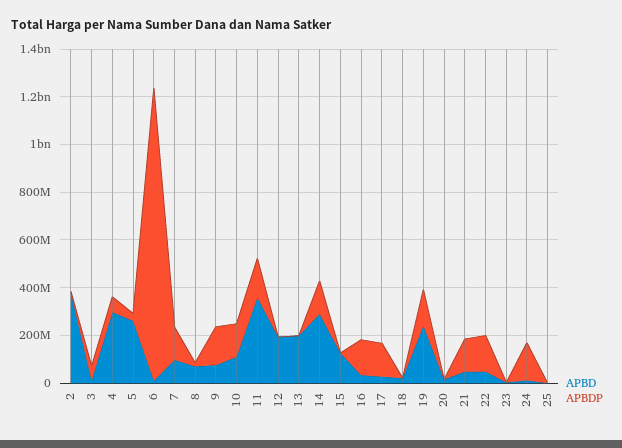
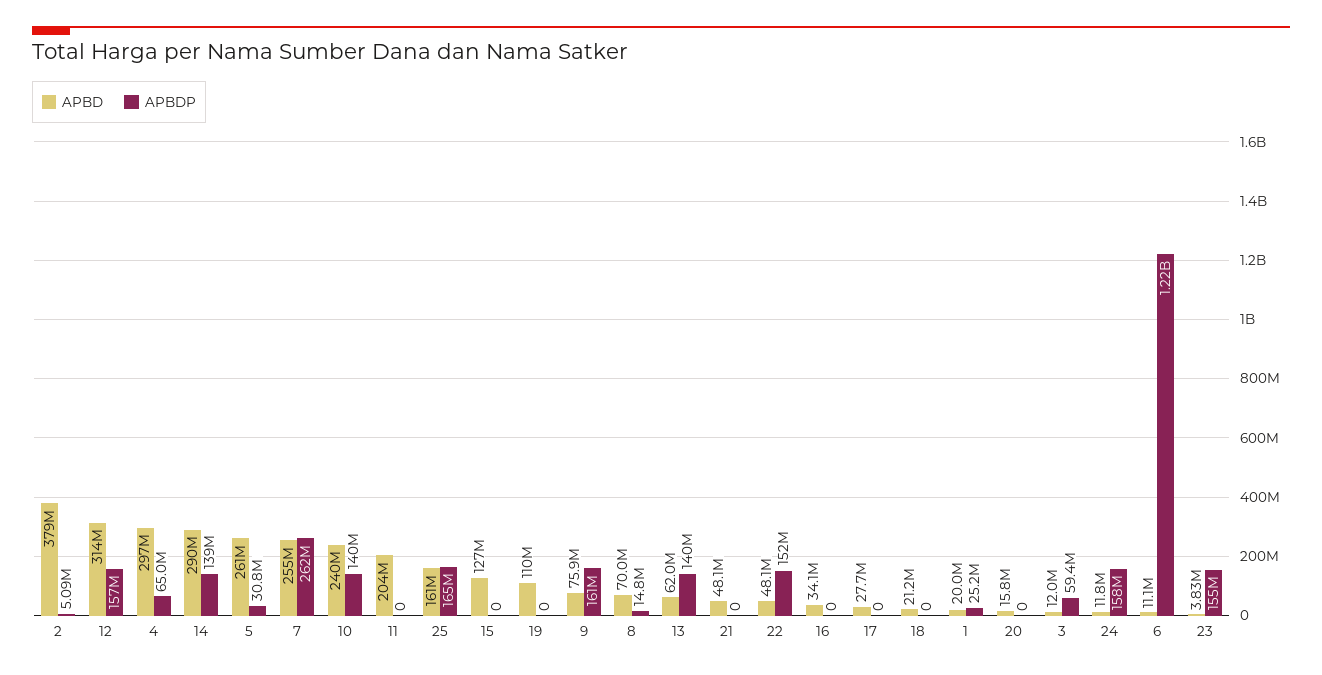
APBD, 7: 100000000 -> 255000000
APBDP, 7: 150000000 -> 262000000
APBD, 10: 100000000 -> 240000000
APBD, 11: 350000000 -> 204000000
APBDP, 11: 150000000 -> 0
APBD, 12: 200000000 -> 314000000
APBDP, 12: 0 -> 157000000
APBD, 13: 200000000 -> 62000000
APBDP, 13: 0 -> 140000000
APBDP, 16: 150000000 -> 0
APBDP, 17: 150000000 -> 0
APBD, 19: 250000000 -> 110000000
APBDP, 19: 150000000 -> 0
APBDP, 21: 150000000 -> 0
APBDP, 23: 0 -> 155000000
APBD, 25: 0 -> 161000000
APBDP, 25: 0 -> 165000000
APBD, 1: none -> 20000000
APBDP, 1: none -> 25200000

